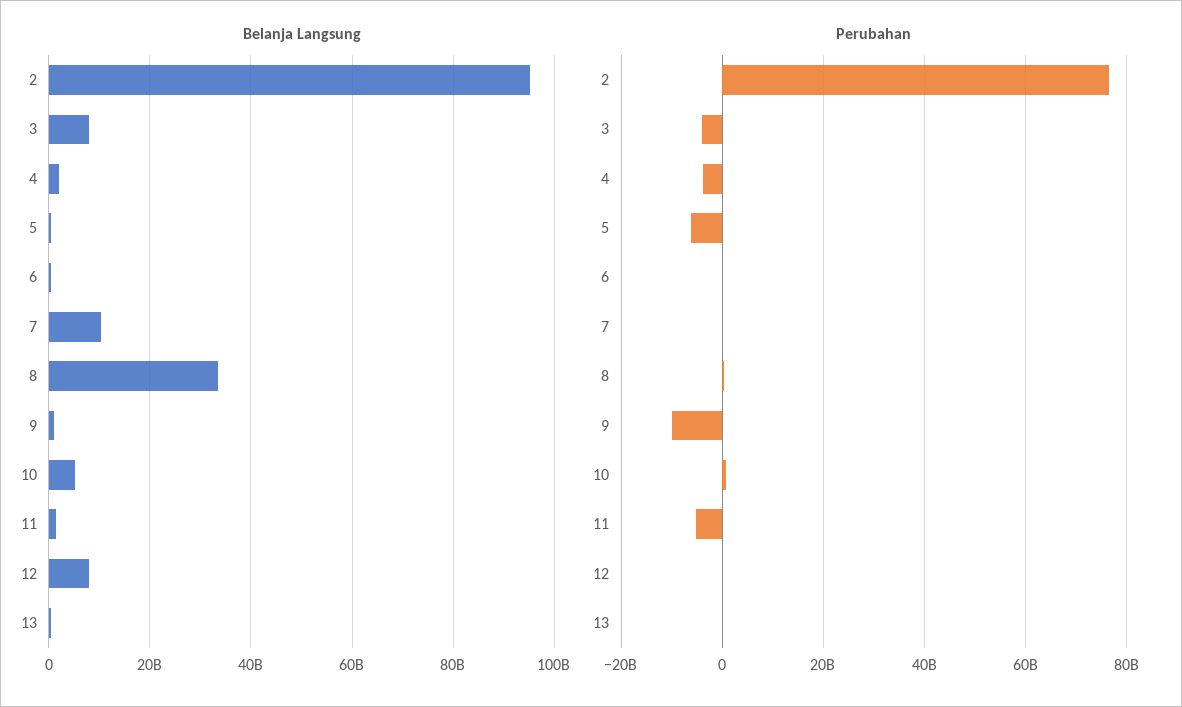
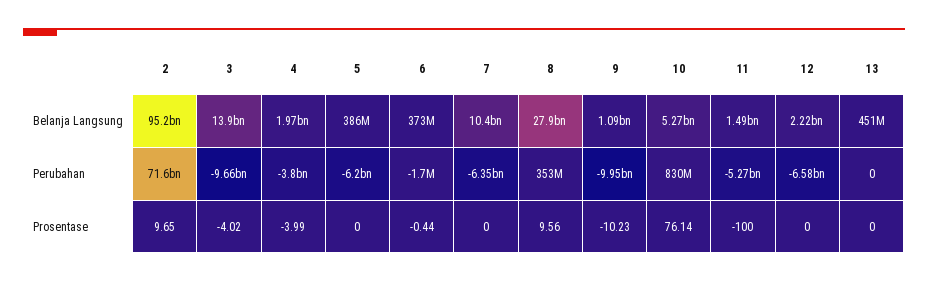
Belanja Langsung, 3: 8000000000 -> 13900000000
Belanja Langsung, 8: 34000000000 -> 27900000000
Belanja Langsung, 12: 8000000000 -> 2220000000
Perubahan, 2: 76000000000 -> 71600000000
Perubahan, 3: -4000000000 -> -9660000000
Perubahan, 7: 0 -> -6350000000
Perubahan, 12: 0 -> -6580000000
Prosentase, 2: none -> 9.65
Prosentase, 3: none -> -4.02
Prosentase, 4: none -> -3.99
Prosentase, 5: none -> 0
Prosentase, 6: none -> -0.44
Prosentase, 7: none -> 0
Prosentase, 8: none -> 9.56
Prosentase, 9: none -> -10.23
Prosentase, 10: none -> 76.14
Prosentase, 11: none -> -100
Prosentase, 12: none -> 0
Prosentase, 13: none -> 0

